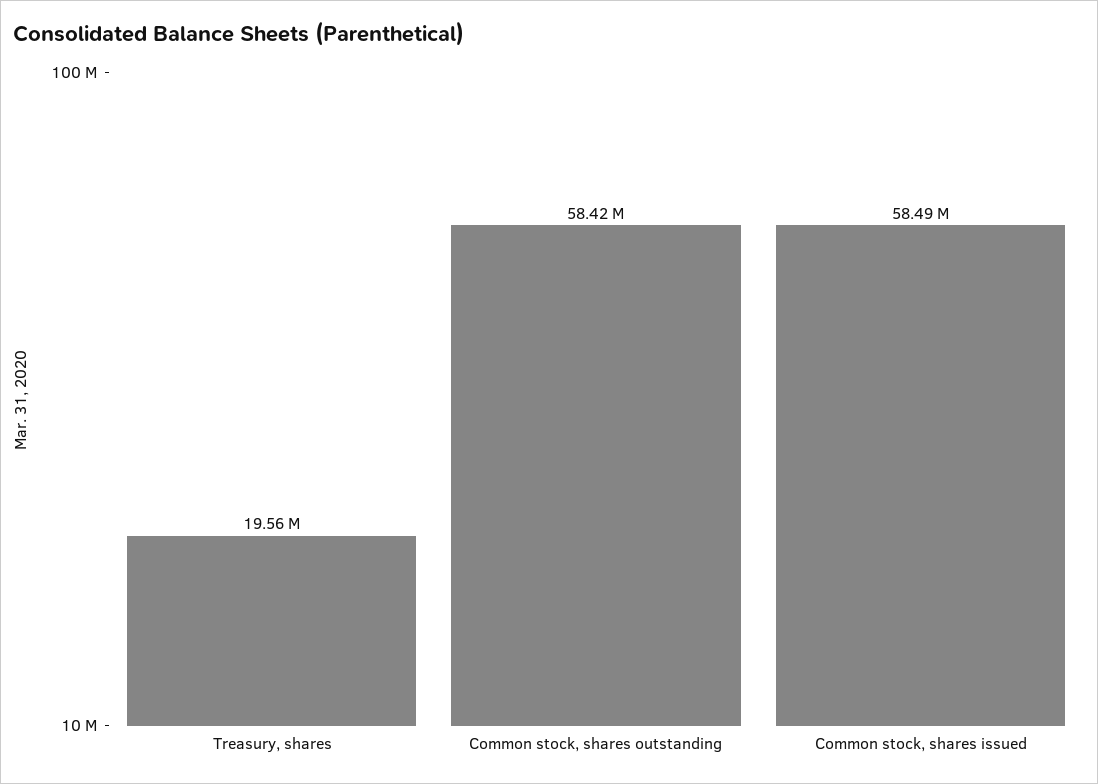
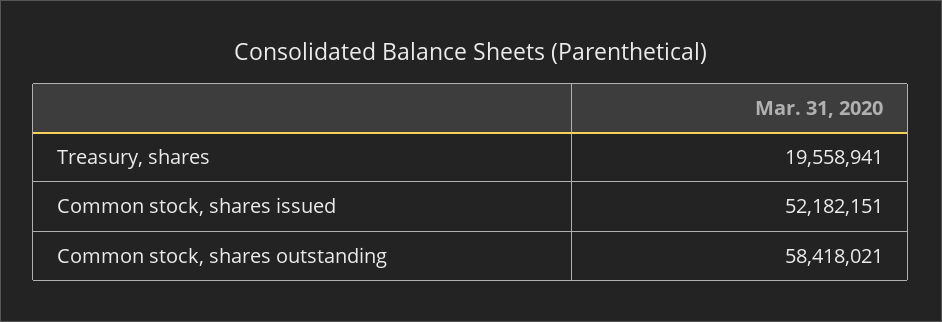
Common stock, shares issued: 58490000 -> 52182151

